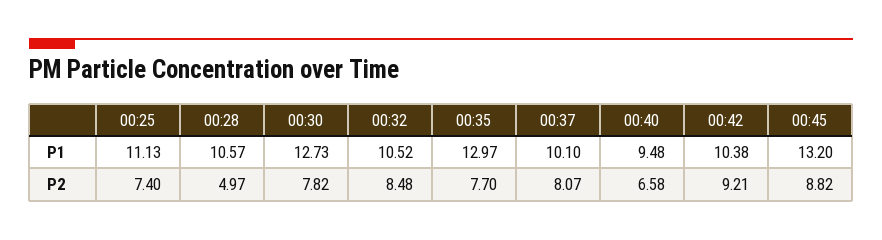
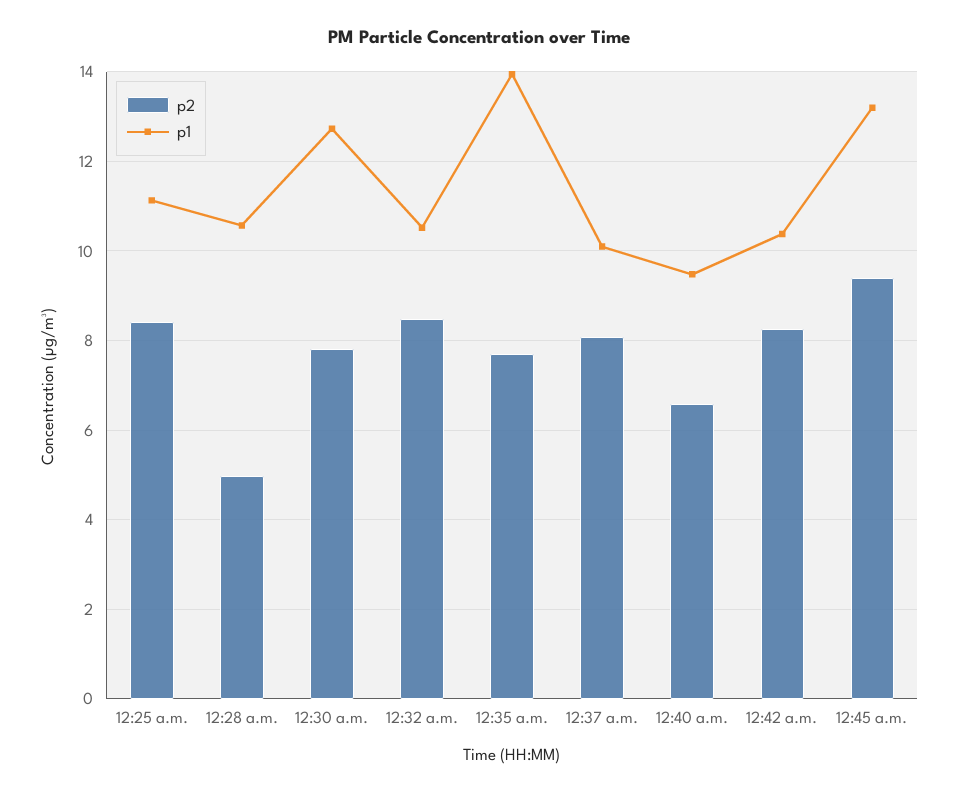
P1, 00:35: 12.97 -> 14
P2, 00:25: 7.4 -> 8.4
P2, 00:42: 9.21 -> 8.2
P2, 00:45: 8.82 -> 9.4

